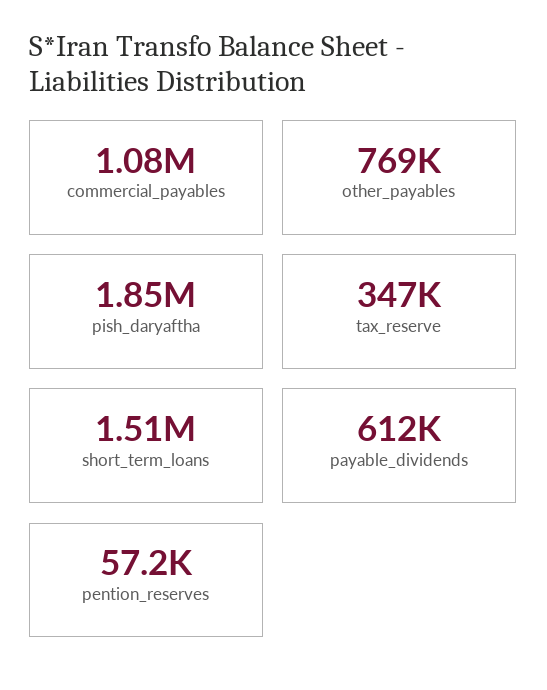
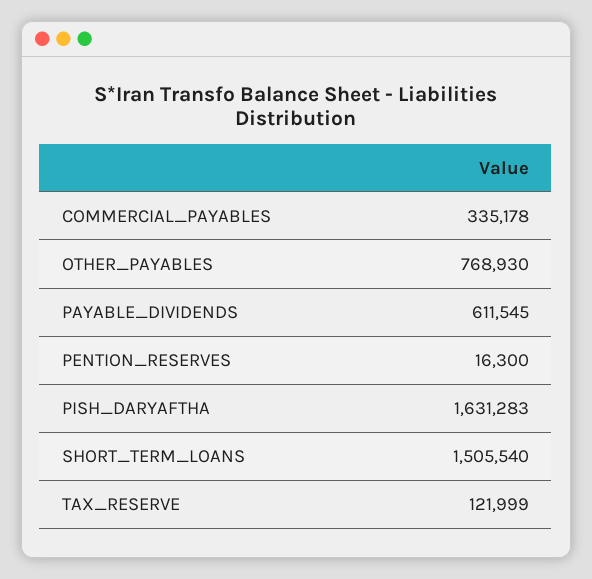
commercial_payables: 1080000 -> 335178
pish_daryaftha: 1850000 -> 1631283
tax_reserve: 347000 -> 121999
pention_reserves: 57200 -> 16300

